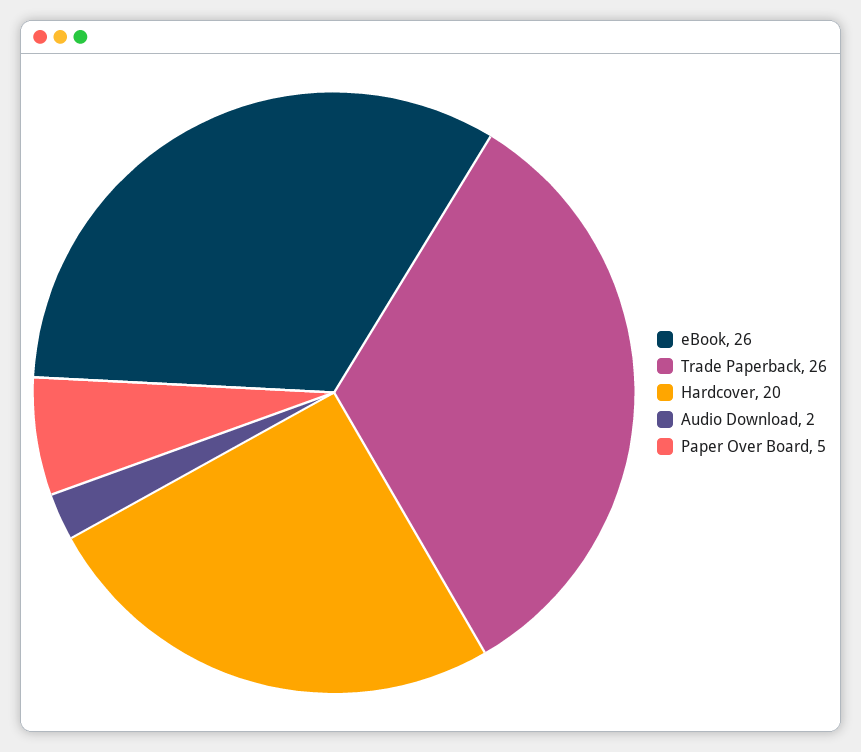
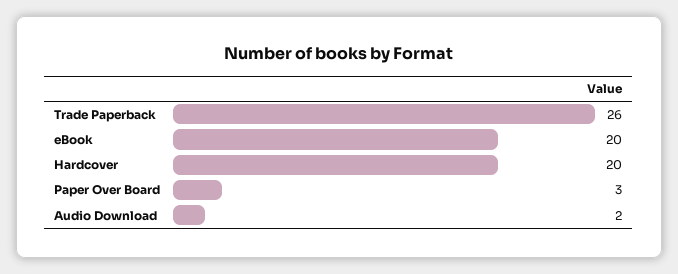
eBook: 26 -> 20
Paper Over Board: 5 -> 3

